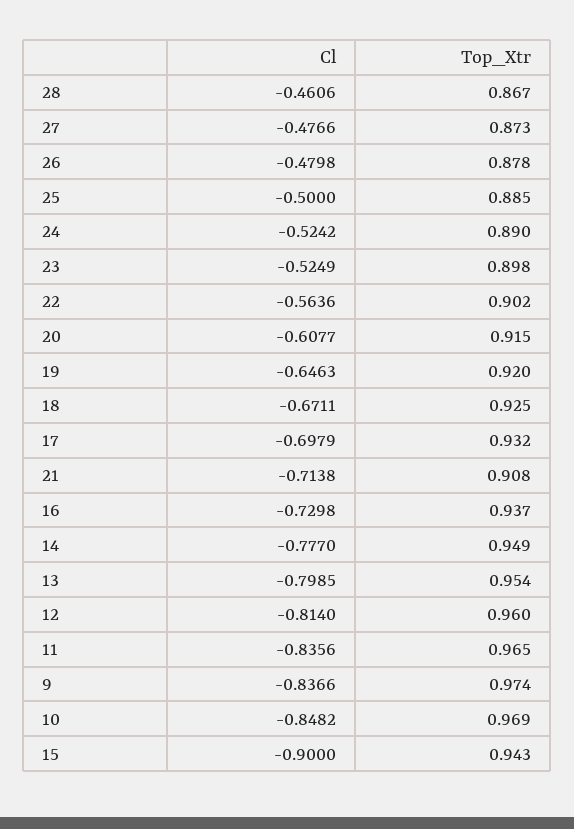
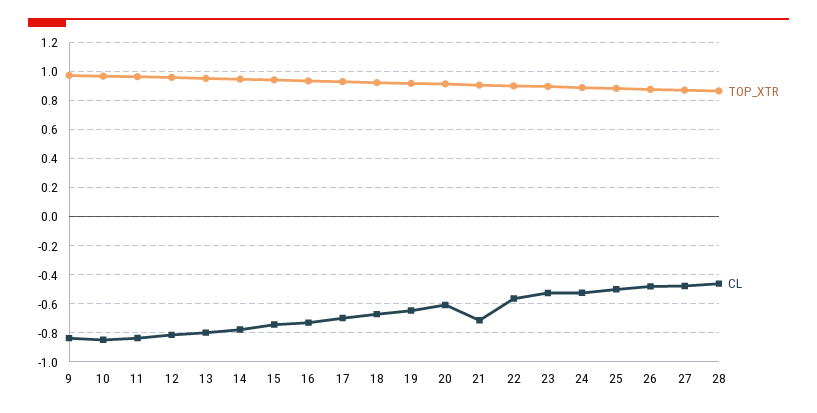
Cl, 15: -0.9 -> -0.75

